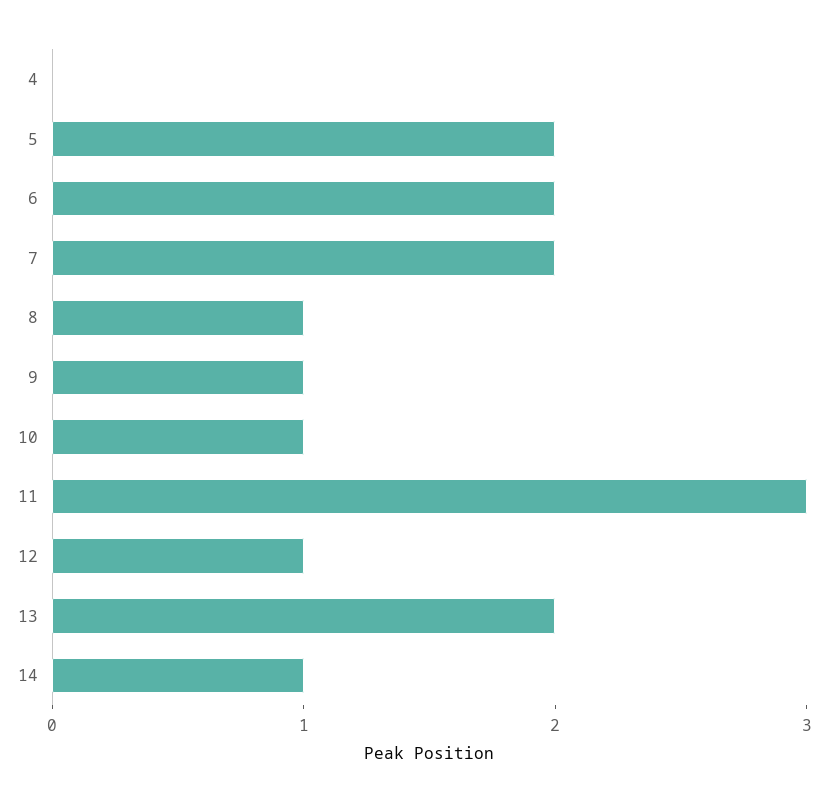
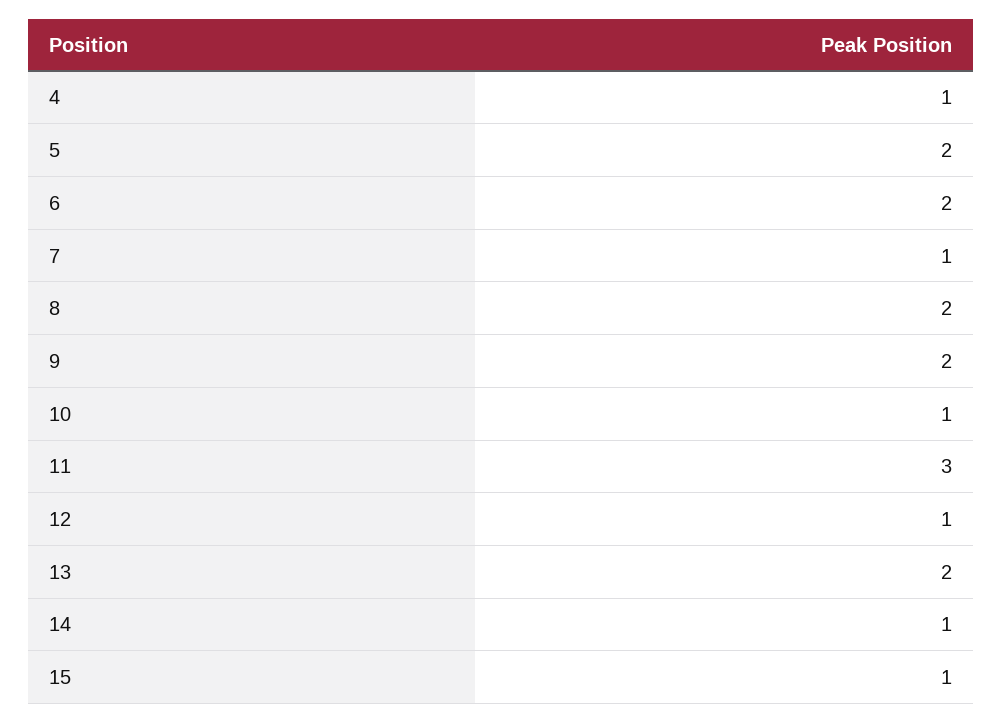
4: 0 -> 1
7: 2 -> 1
8: 1 -> 2
9: 1 -> 2
15: none -> 1

